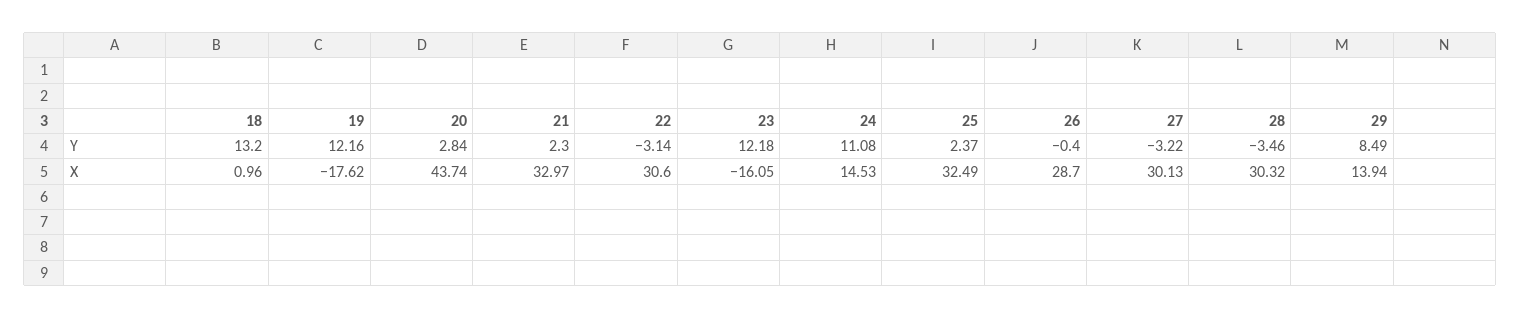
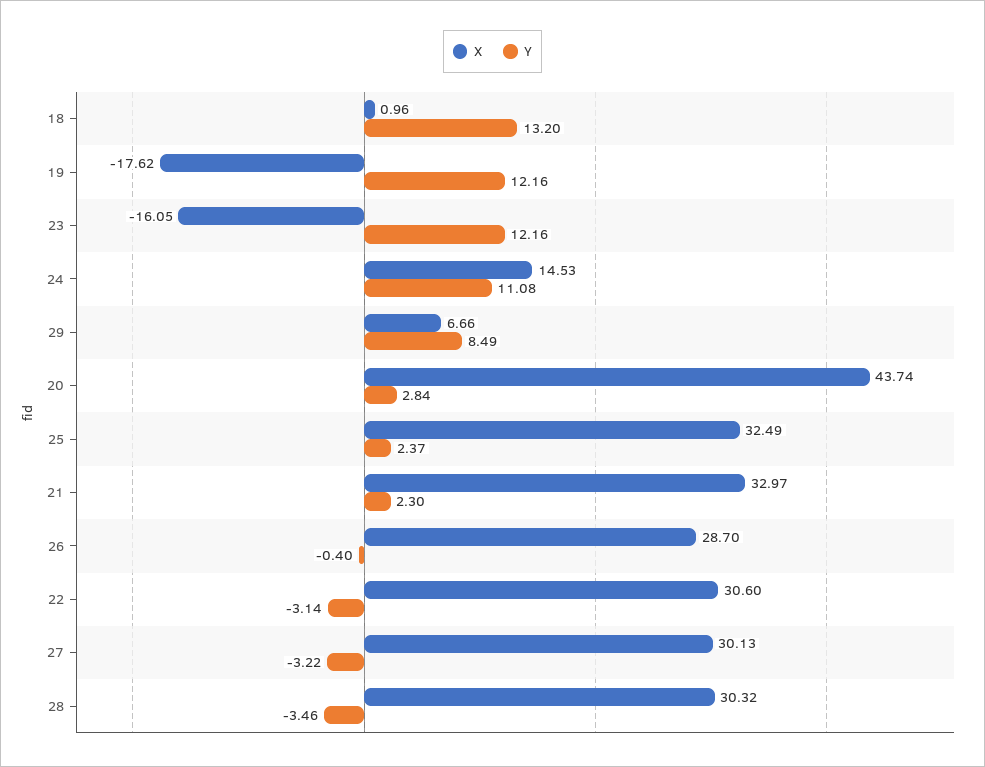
Y, 23: 12.18 -> 12.16
X, 29: 13.94 -> 6.66

